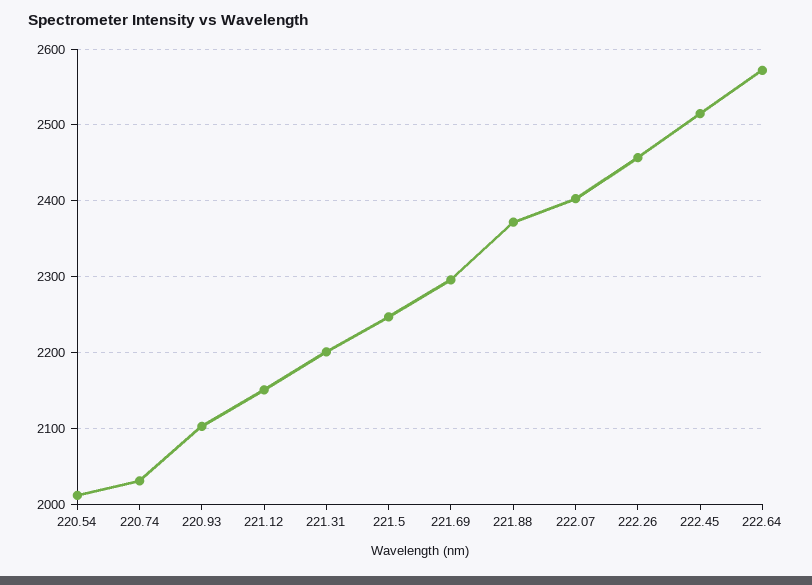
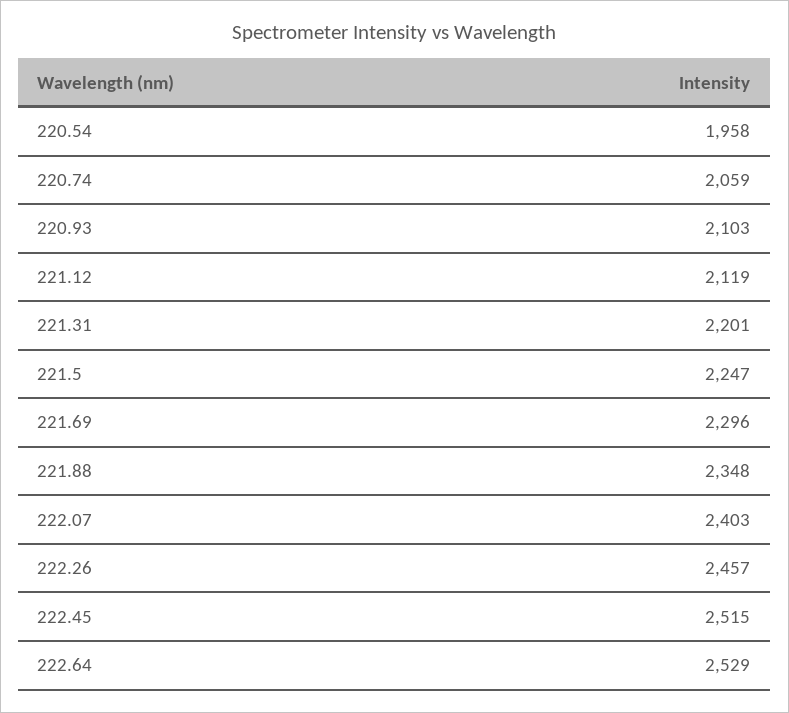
220.54: 2010 -> 1958
220.74: 2030 -> 2059
221.12: 2150 -> 2119
221.88: 2370 -> 2348
222.64: 2570 -> 2529

